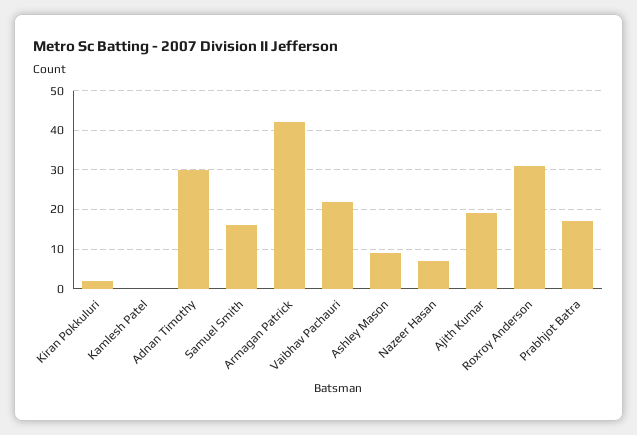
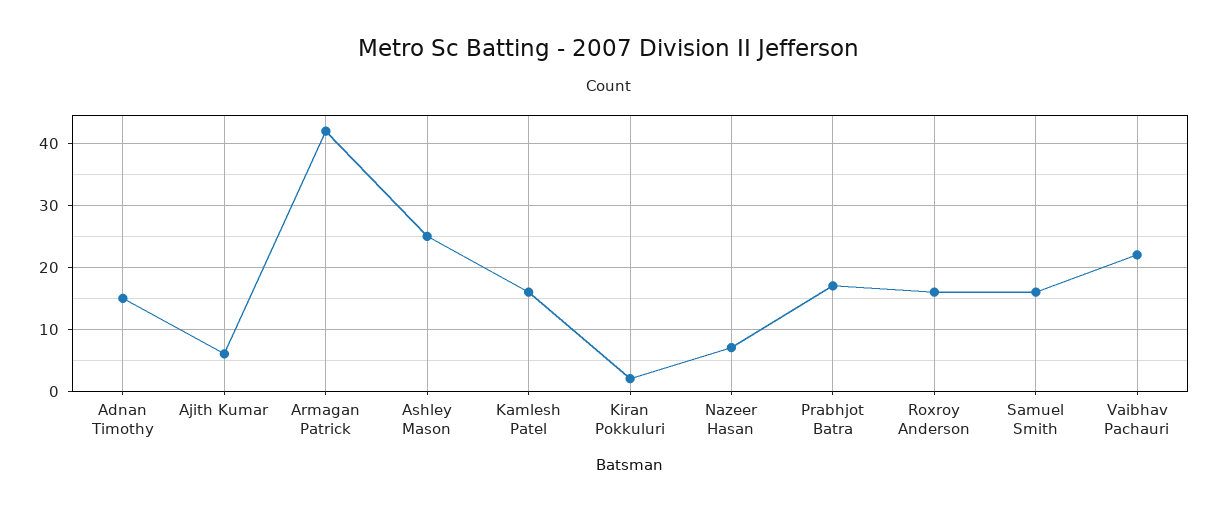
Kamlesh Patel: 0 -> 16
Adnan Timothy: 30 -> 15
Ashley Mason: 10 -> 25
Ajith Kumar: 20 -> 6
Roxroy Anderson: 30 -> 16

